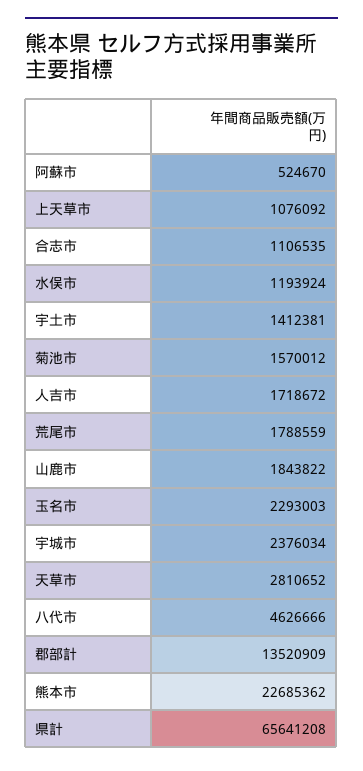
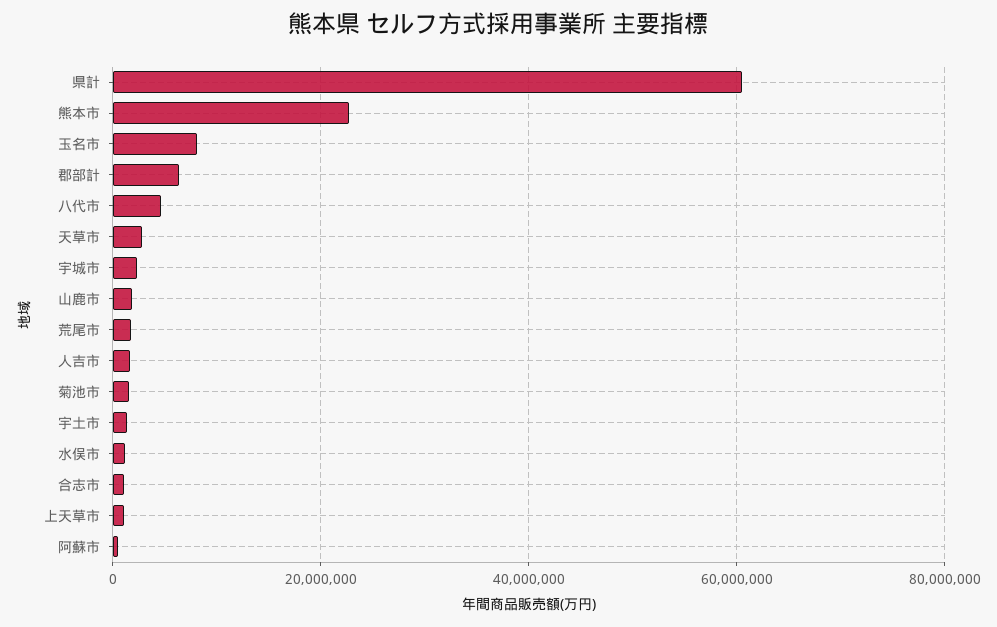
玉名市: 2293003 -> 8000000
郡部計: 13520909 -> 6000000
県計: 65641208 -> 60000000

